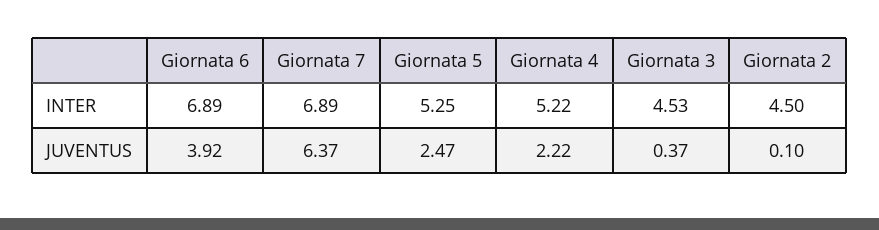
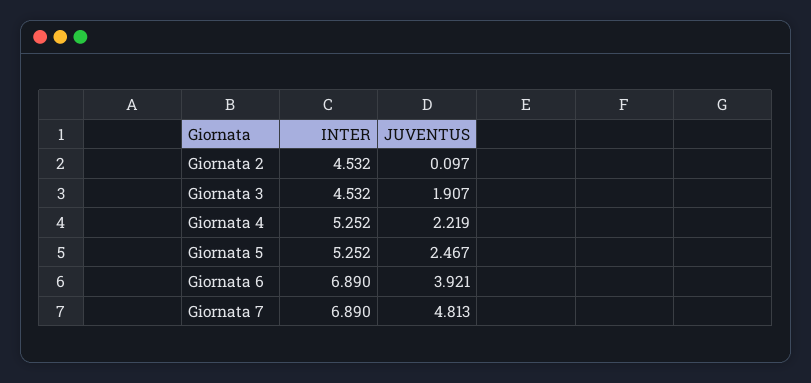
Giornata 4, INTER: 5.22 -> 5.252
Giornata 2, INTER: 4.5 -> 4.532
Giornata 7, JUVENTUS: 6.37 -> 4.813
Giornata 3, JUVENTUS: 0.37 -> 1.907

